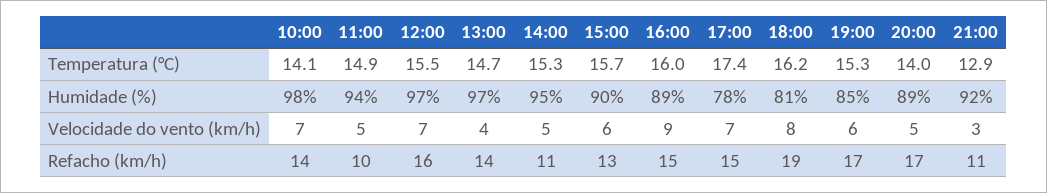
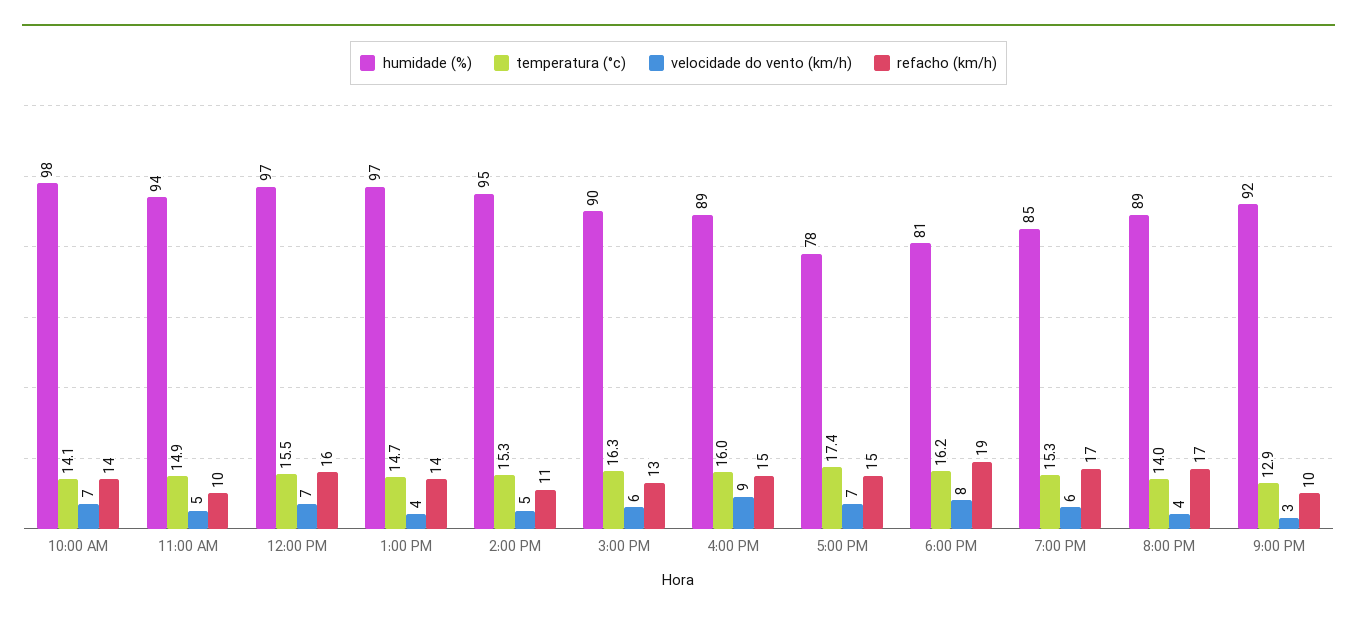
Temperatura (°C), 15:00: 15.7 -> 16.3
Velocidade do vento (km/h), 20:00: 5 -> 4
Refacho (km/h), 21:00: 11 -> 10

